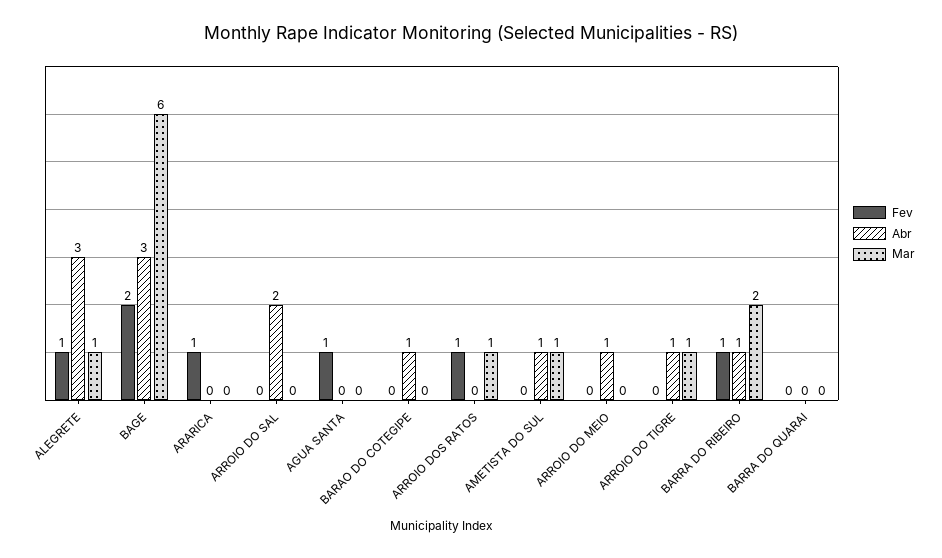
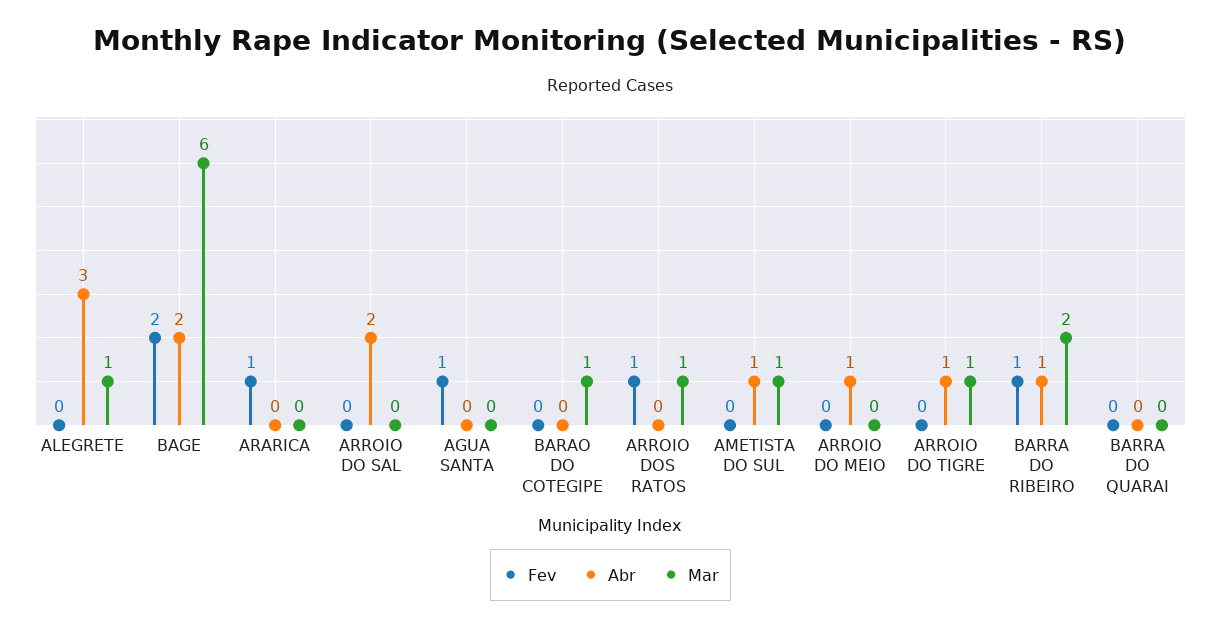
Fev, ALEGRETE: 1 -> 0
Abr, BAGE: 3 -> 2
Abr, BARAO DO COTEGIPE: 1 -> 0
Mar, BARAO DO COTEGIPE: 0 -> 1

